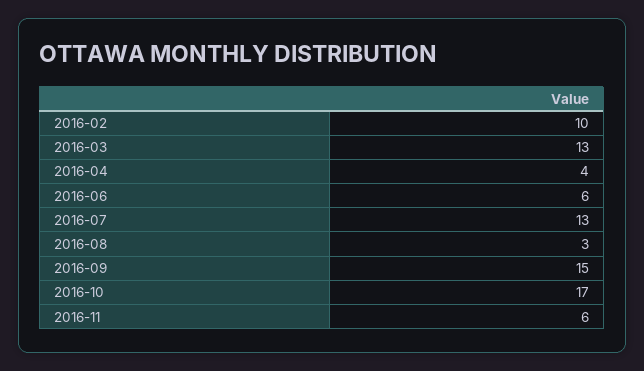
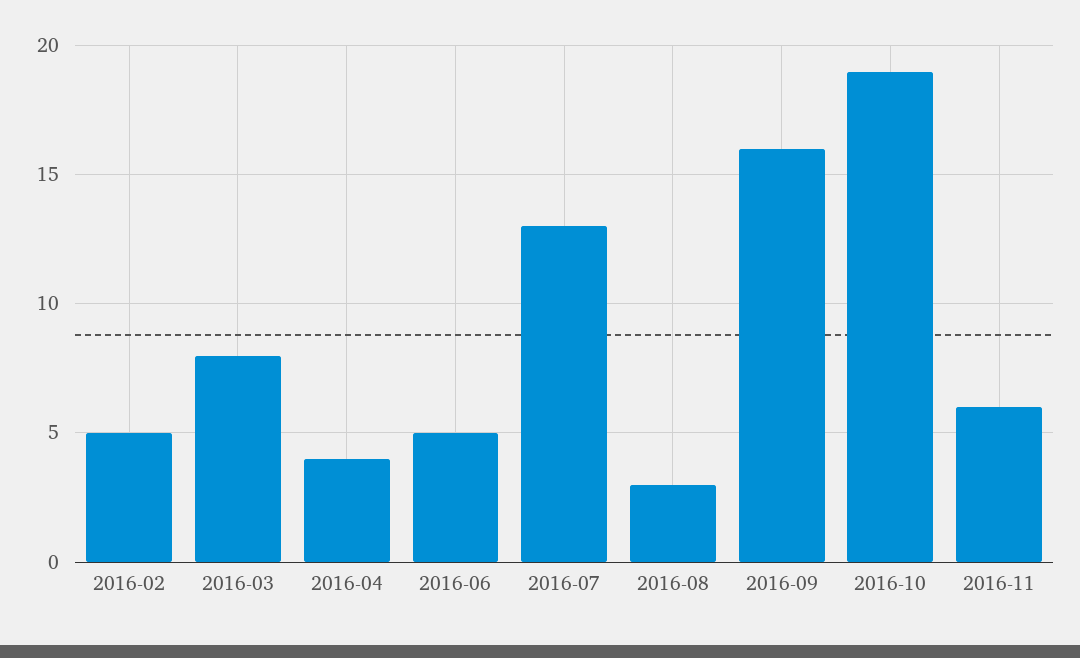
2016-02: 10 -> 5
2016-03: 13 -> 8
2016-06: 6 -> 5
2016-09: 15 -> 16
2016-10: 17 -> 19

